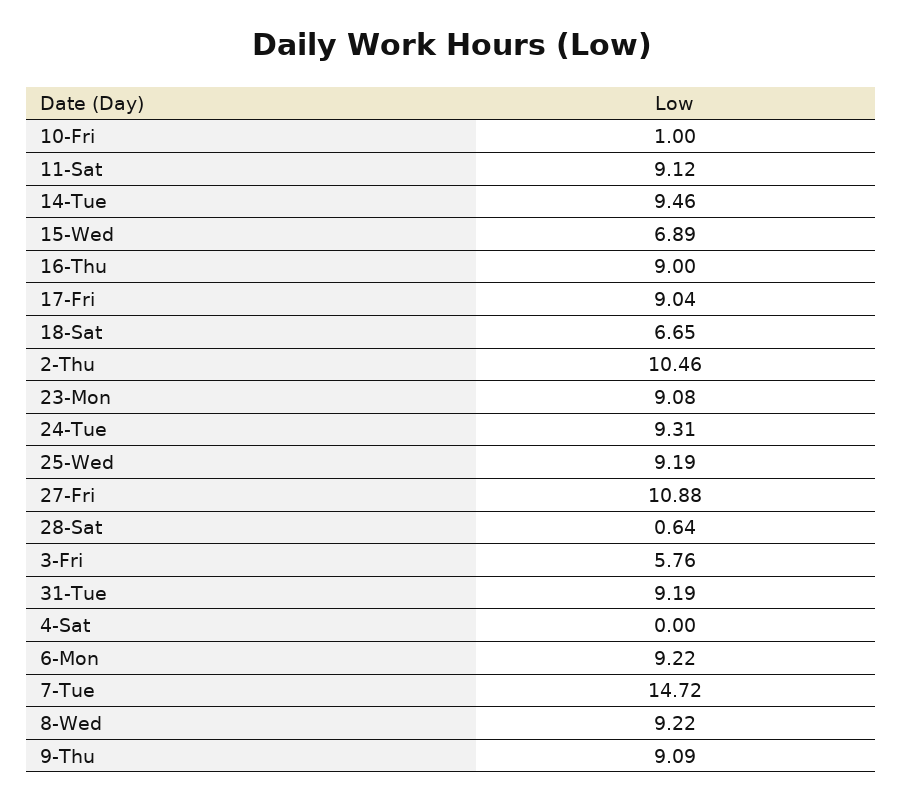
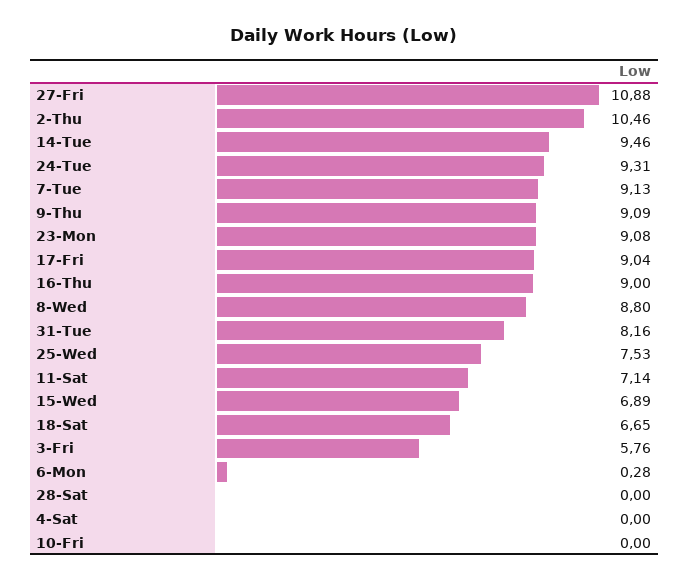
10-Fri: 1 -> 0
11-Sat: 9.12 -> 7.14
25-Wed: 9.19 -> 7.53
28-Sat: 0.64 -> 0
31-Tue: 9.19 -> 8.16
6-Mon: 9.22 -> 0.28
7-Tue: 14.72 -> 9.13
8-Wed: 9.22 -> 8.8

